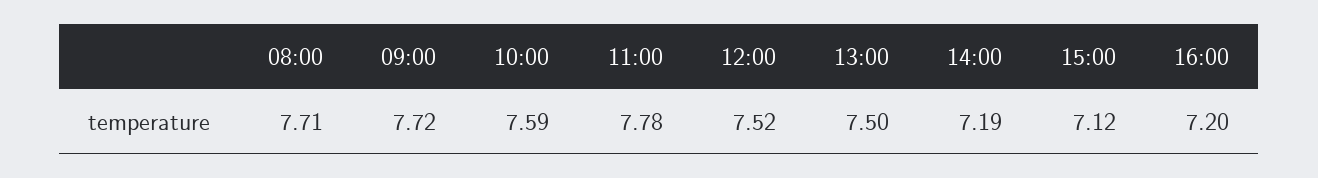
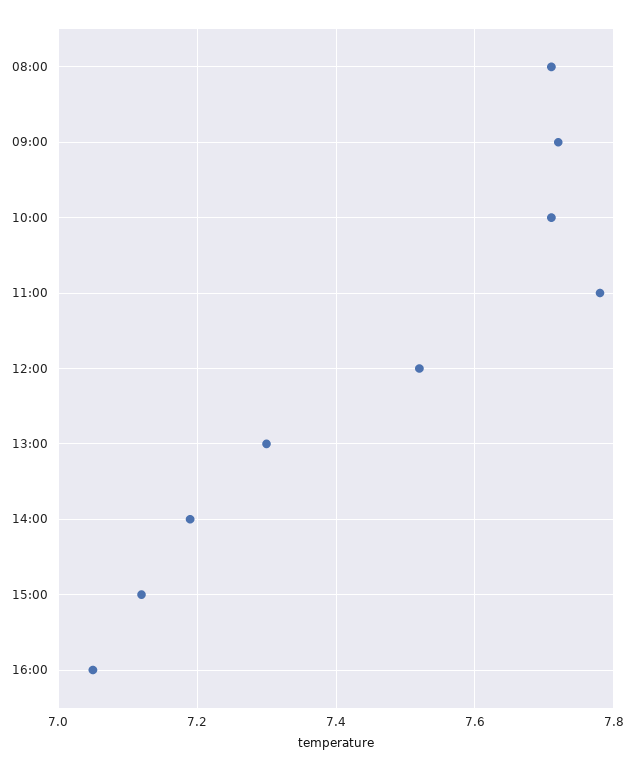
10:00: 7.59 -> 7.7
13:00: 7.5 -> 7.3
16:00: 7.2 -> 7.05

